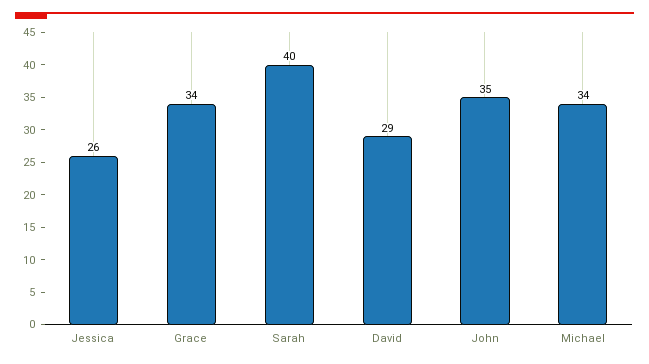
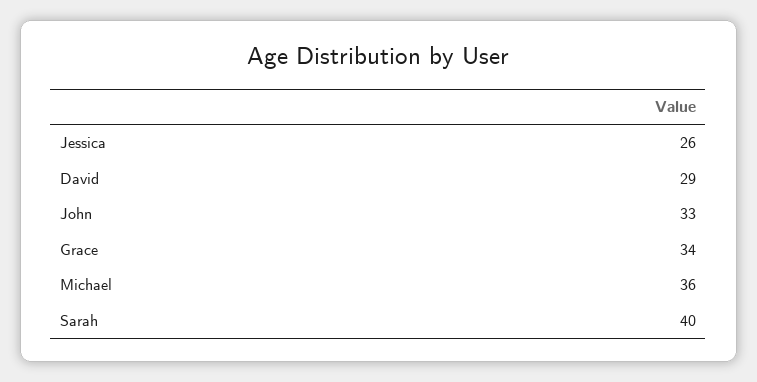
John: 35 -> 33
Michael: 34 -> 36

